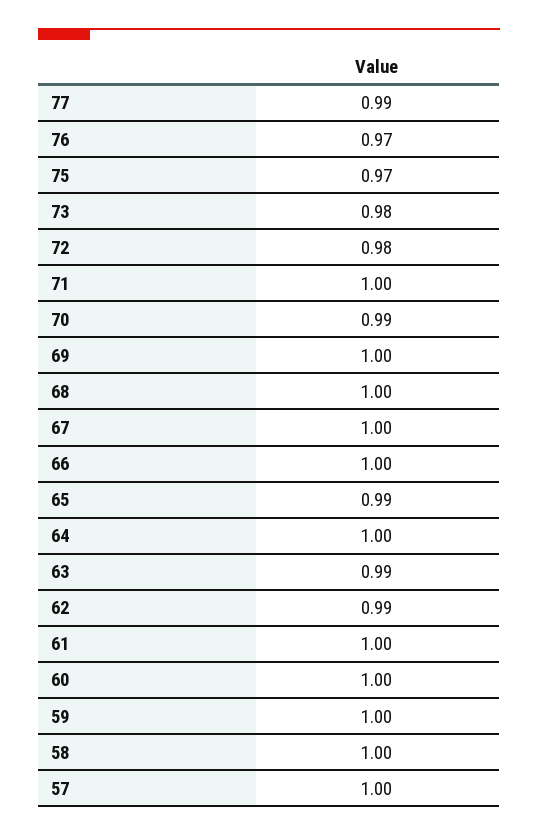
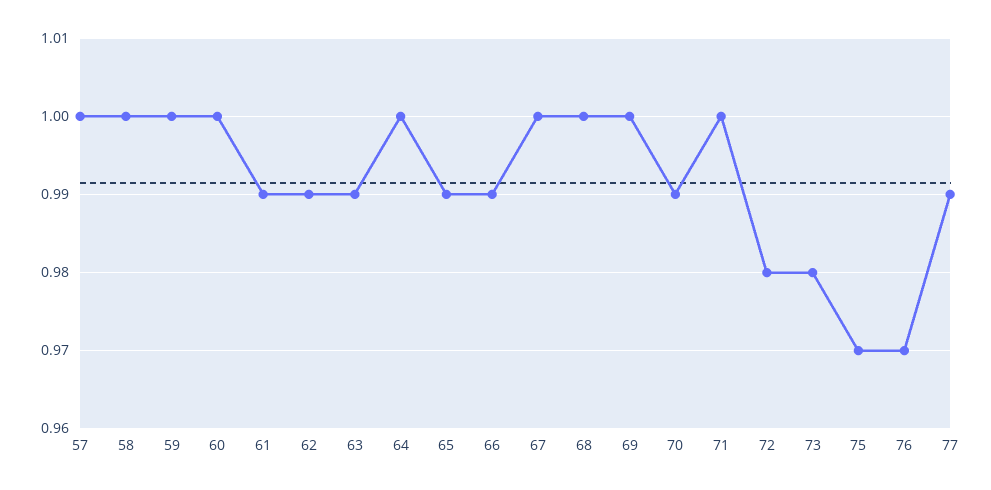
66: 1 -> 0.99
61: 1 -> 0.99

